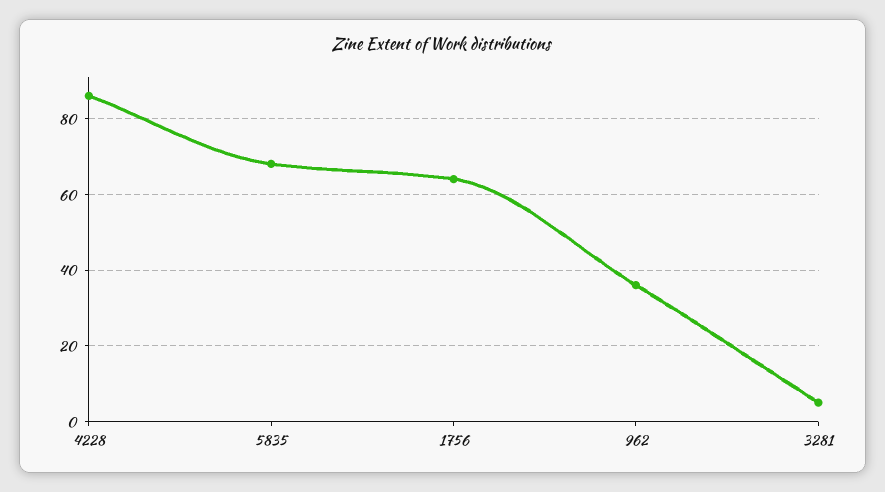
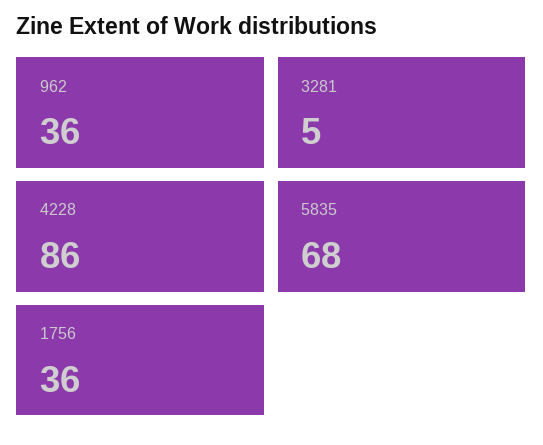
1756: 65 -> 36

